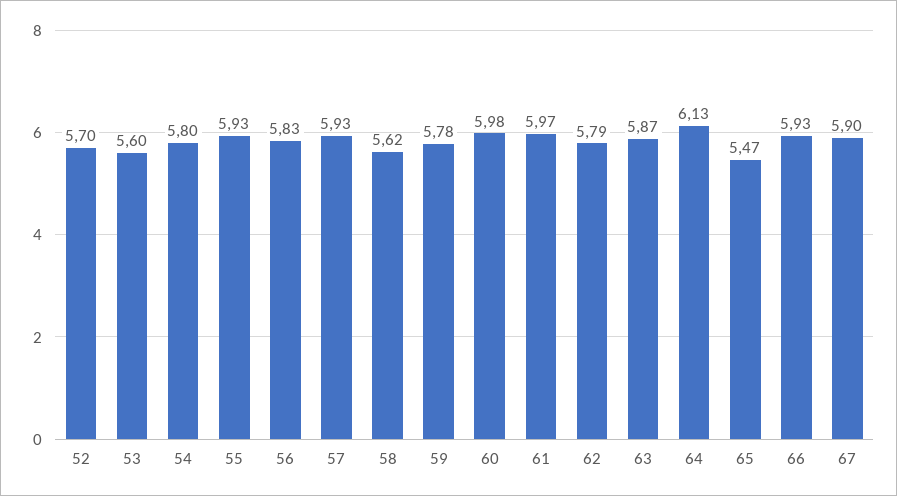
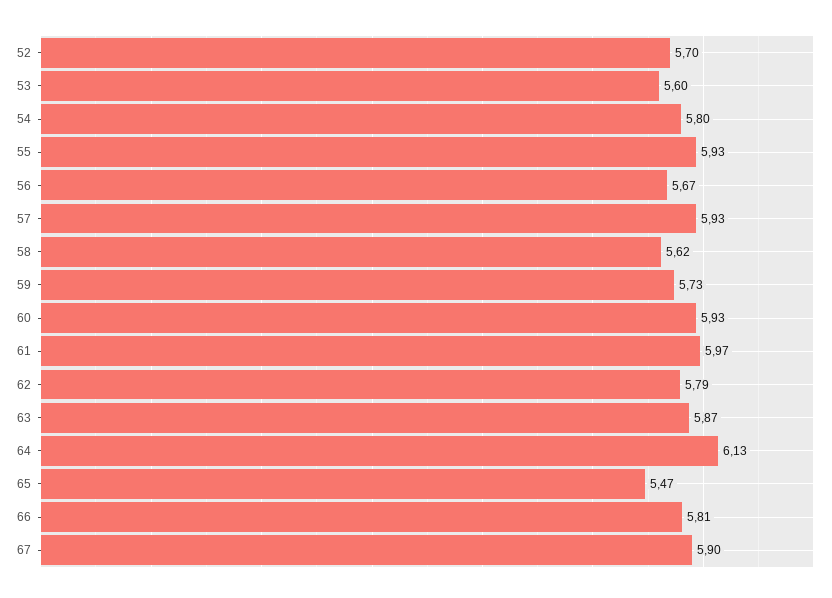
56: 5.83 -> 5.67
59: 5.78 -> 5.73
60: 5.98 -> 5.93
66: 5.93 -> 5.81

